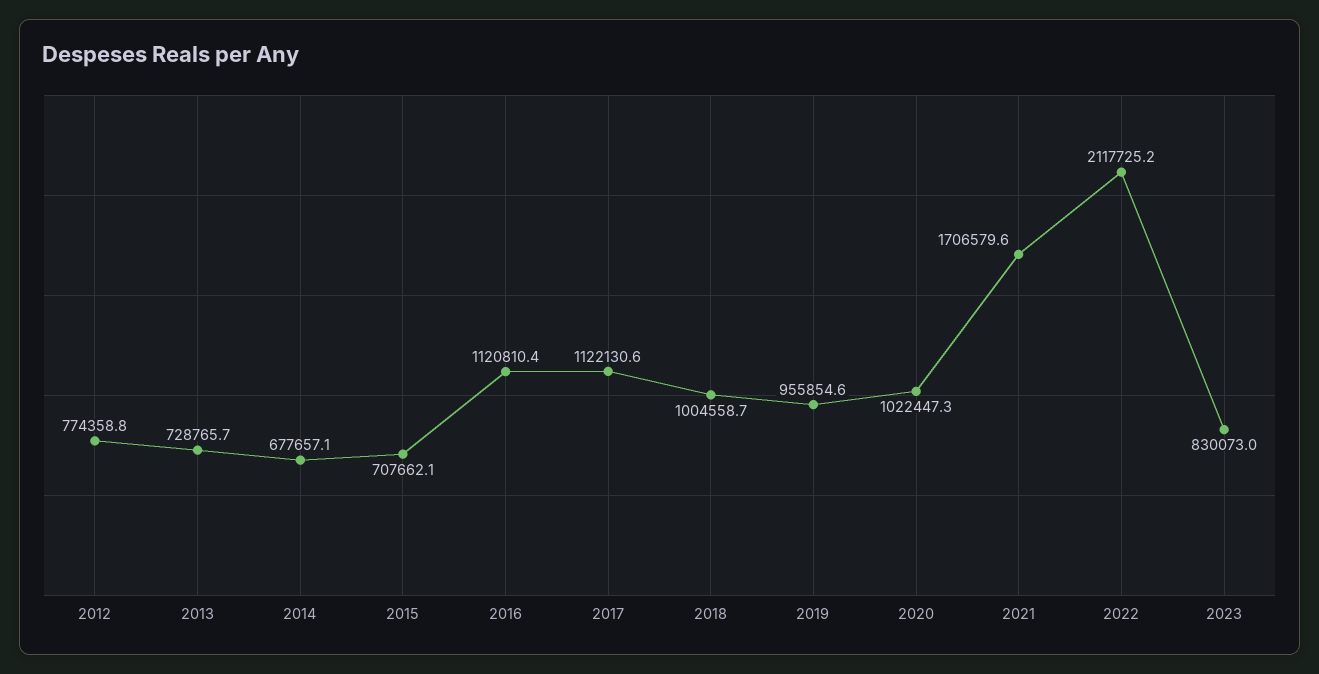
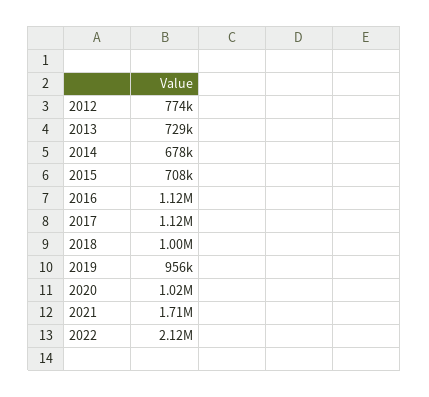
2023: 830073 -> none

